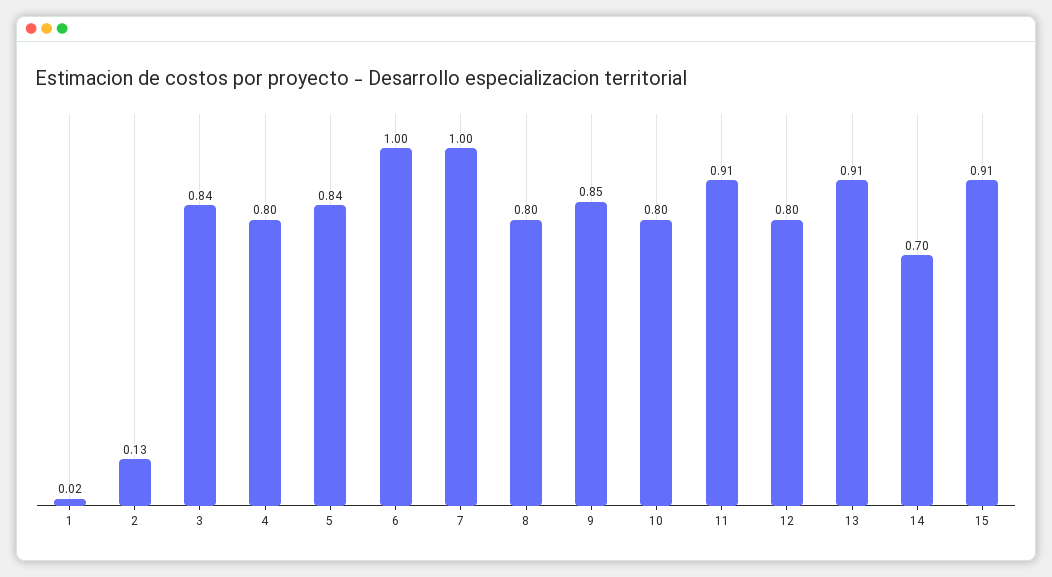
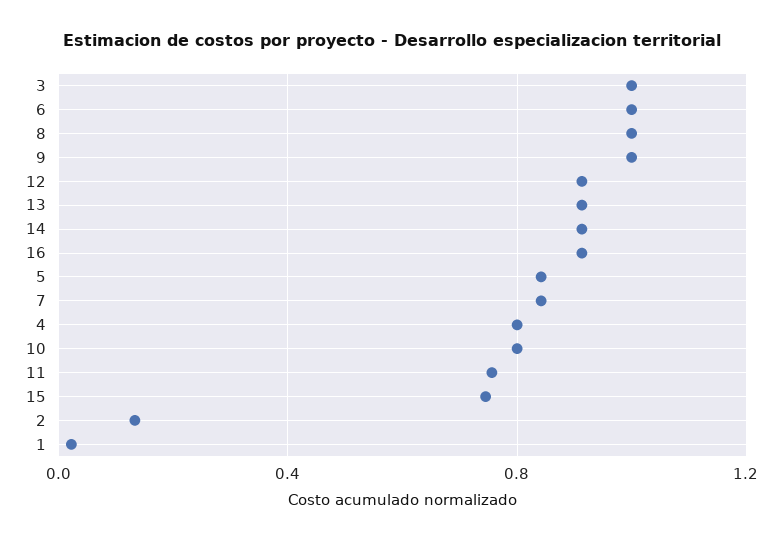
3: 0.84 -> 1
7: 1 -> 0.85
8: 0.8 -> 1
9: 0.85 -> 1
11: 0.91 -> 0.75
12: 0.8 -> 0.9
14: 0.7 -> 0.9
15: 0.91 -> 0.75
16: none -> 0.9

